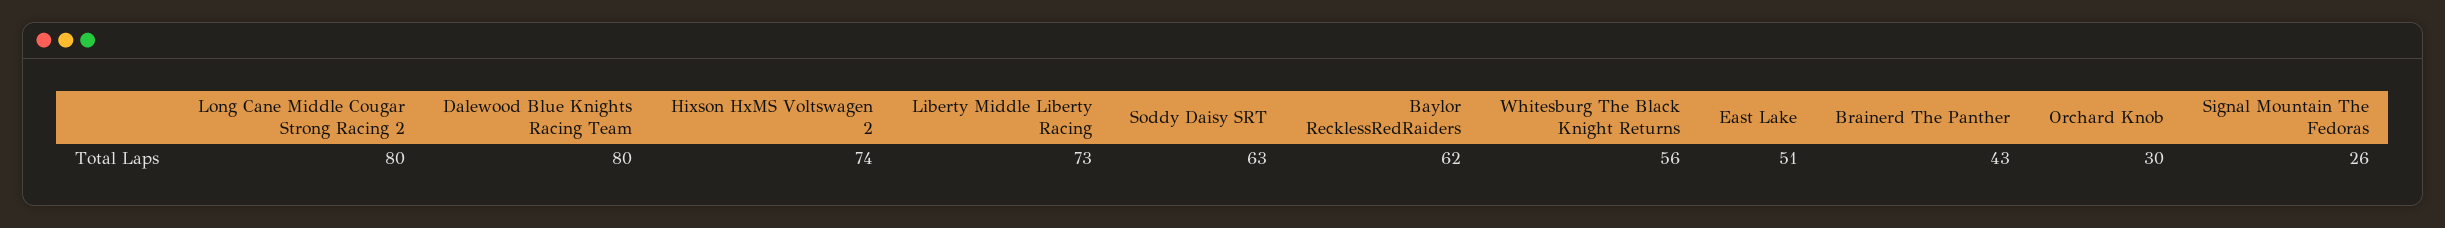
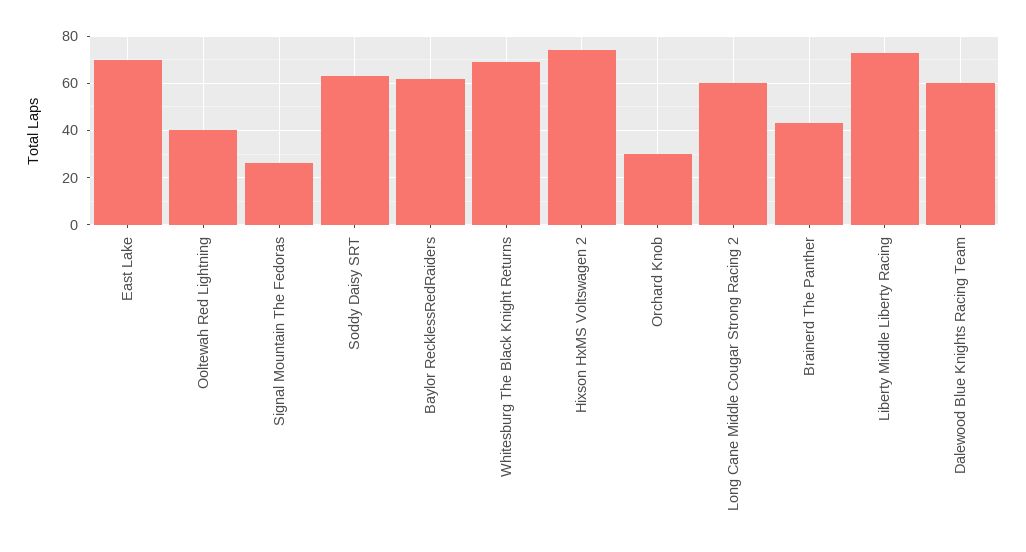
Long Cane Middle Cougar Strong Racing 2: 80 -> 60
Dalewood Blue Knights Racing Team: 80 -> 60
Whitesburg The Black Knight Returns: 56 -> 70
East Lake: 51 -> 70
Ooltewah Red Lightning: none -> 40

